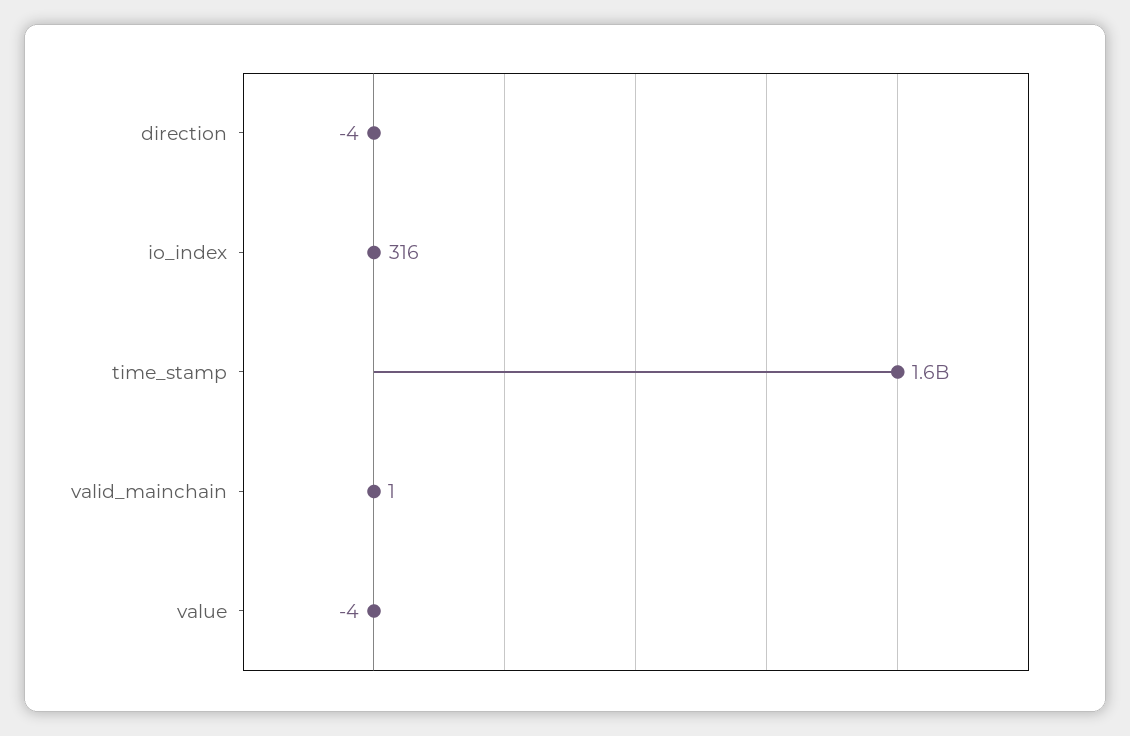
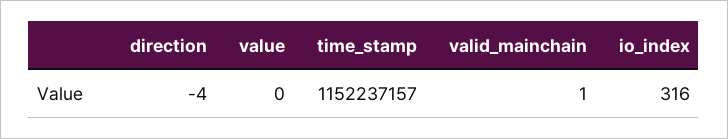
time_stamp: 1600000000 -> 1152237157
value: -4 -> 0

